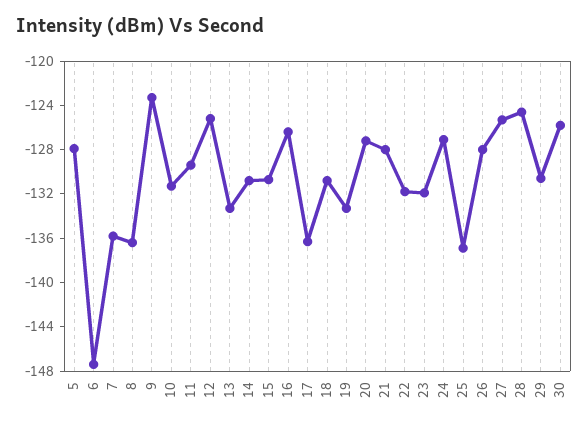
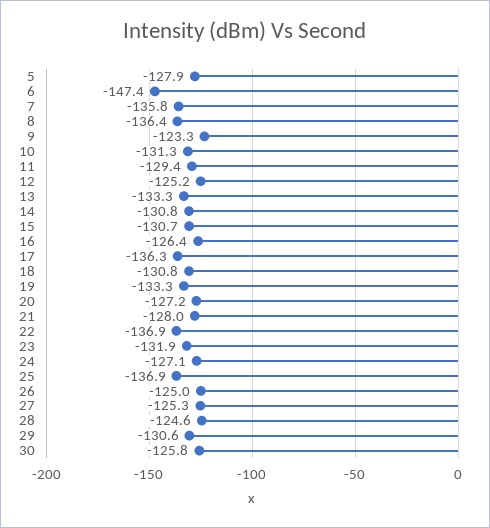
22: -132 -> -136.9
26: -128 -> -125

